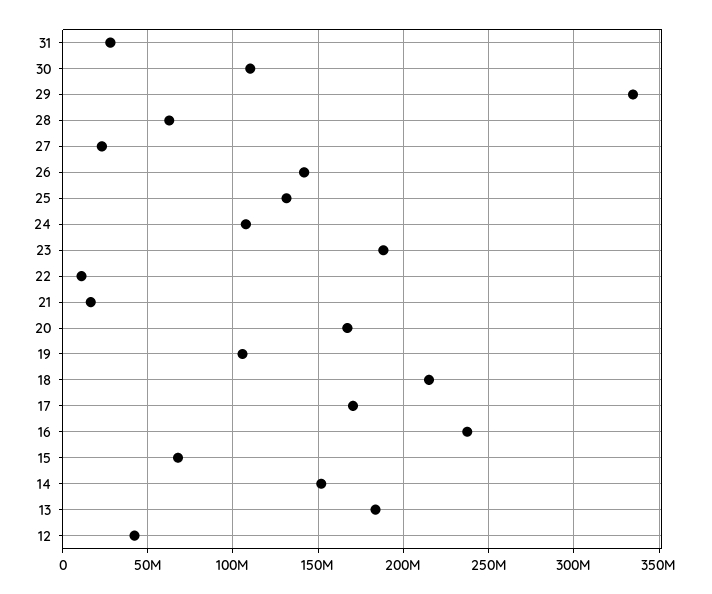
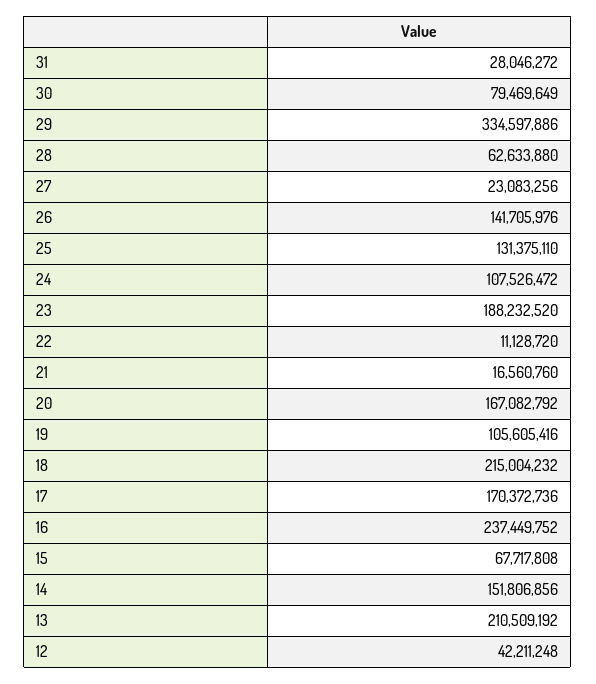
30: 110000000 -> 79469649
13: 185000000 -> 210509192

